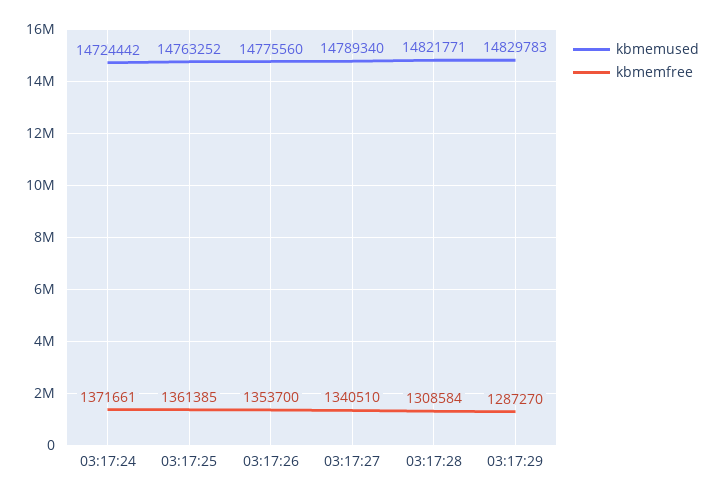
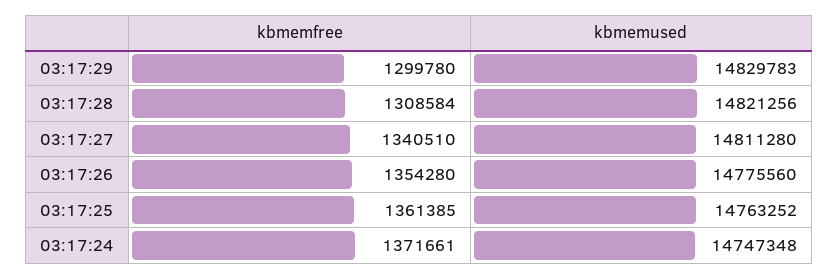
kbmemused, 03:17:24: 14724442 -> 14747348
kbmemfree, 03:17:26: 1353700 -> 1354280
kbmemused, 03:17:27: 14789340 -> 14811280
kbmemused, 03:17:28: 14821771 -> 14821256
kbmemfree, 03:17:29: 1287270 -> 1299780

